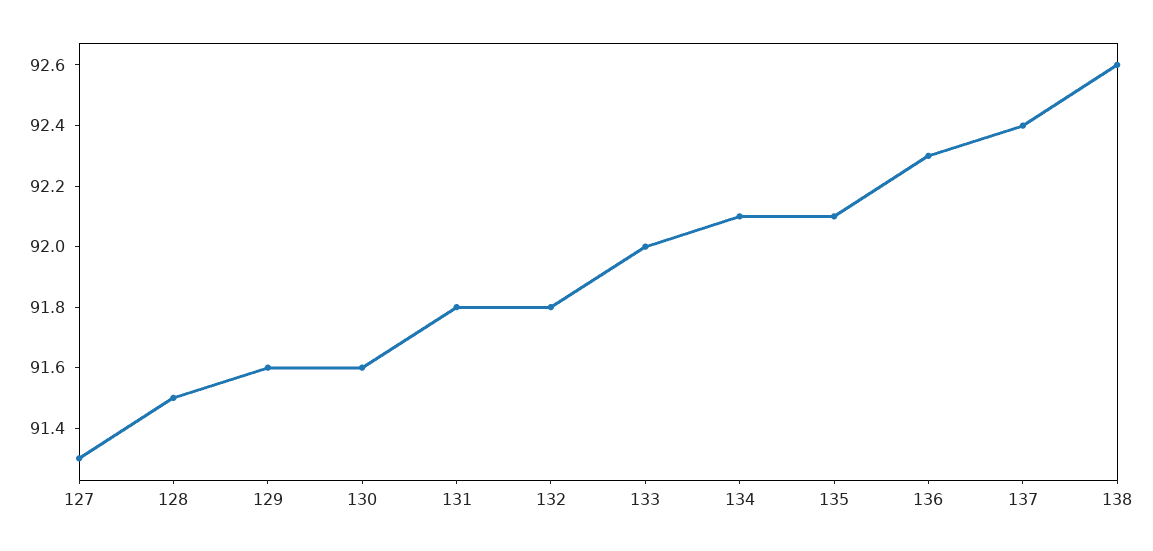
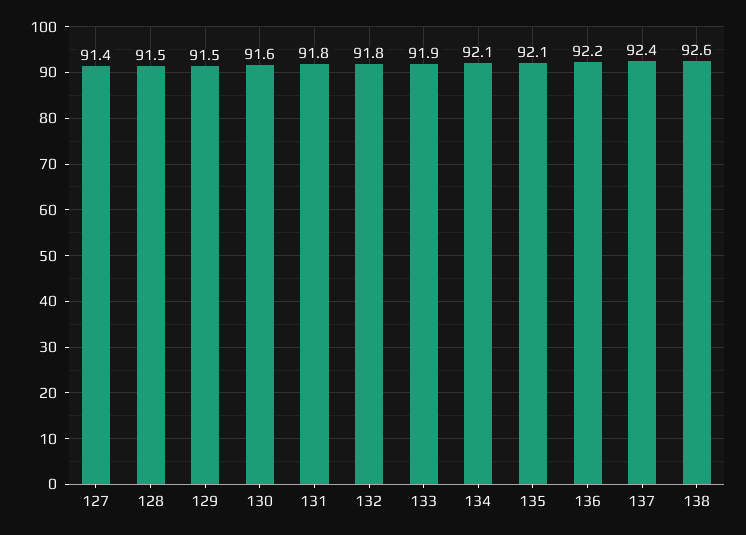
127: 91.3 -> 91.4
129: 91.6 -> 91.5
133: 92 -> 91.9
136: 92.3 -> 92.2

